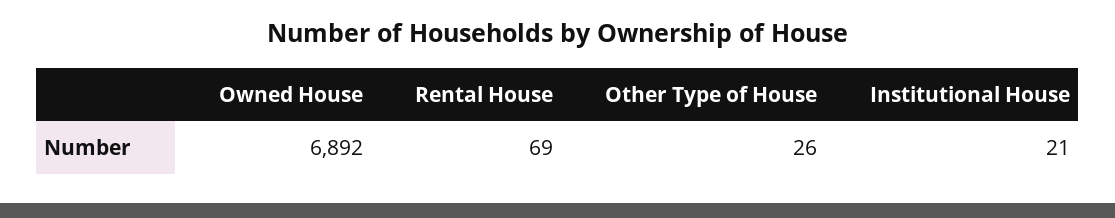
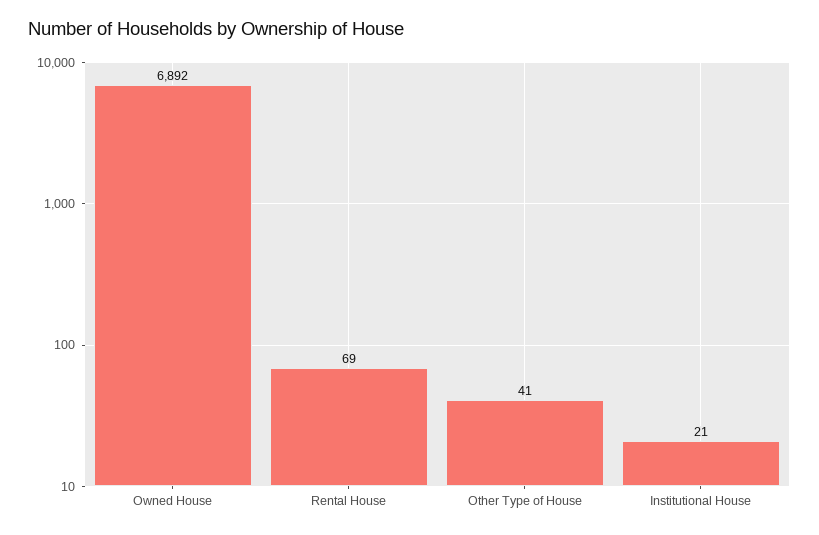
Other Type of House: 26 -> 41

